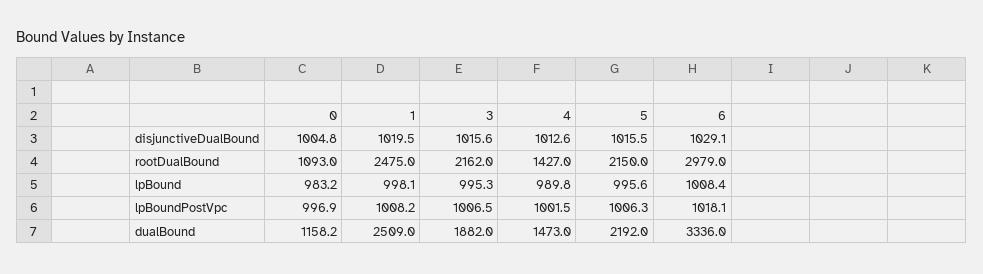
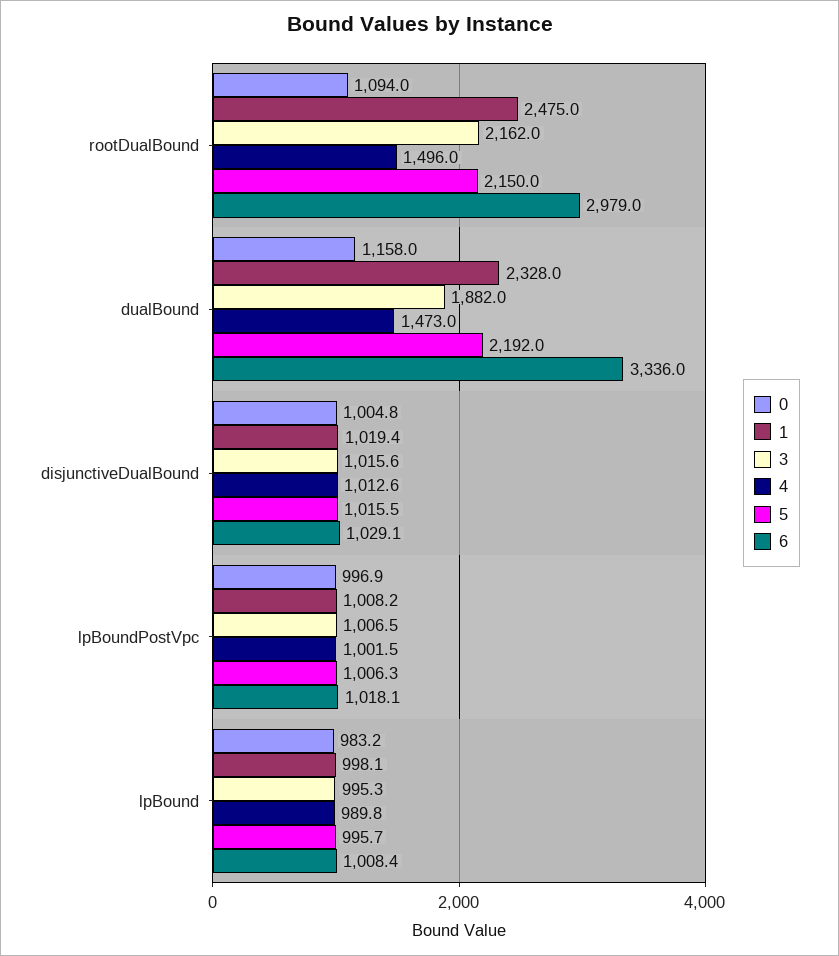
1, disjunctiveDualBound: 1019.5 -> 1019.4
0, rootDualBound: 1093 -> 1094
4, rootDualBound: 1427 -> 1496
5, lpBound: 995.6 -> 995.7
0, dualBound: 1158.2 -> 1158
1, dualBound: 2509 -> 2328

